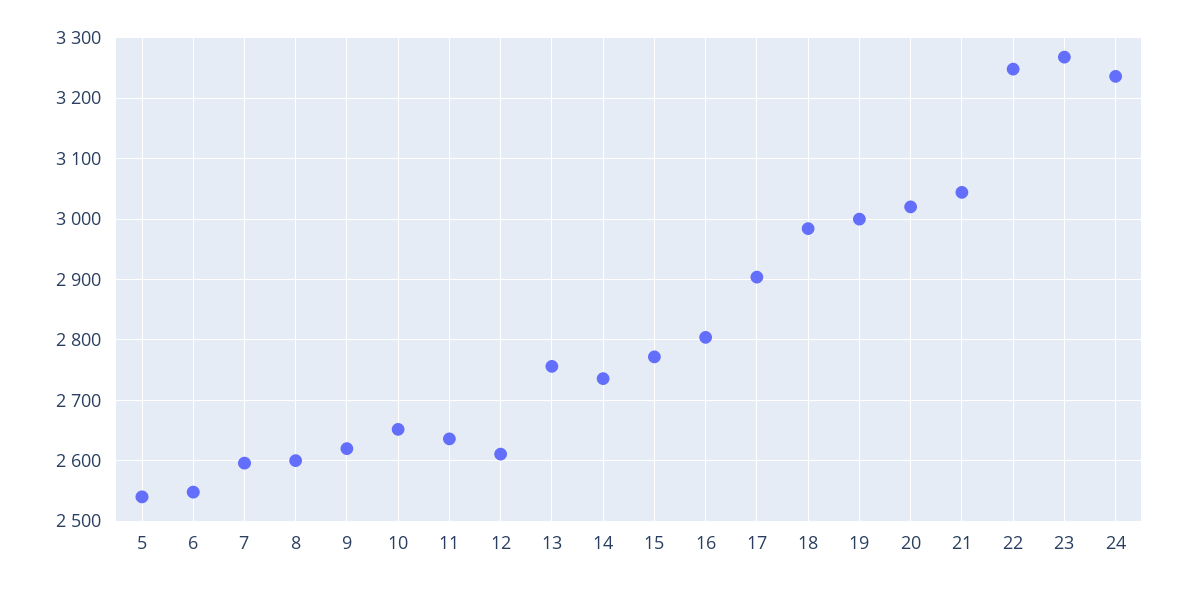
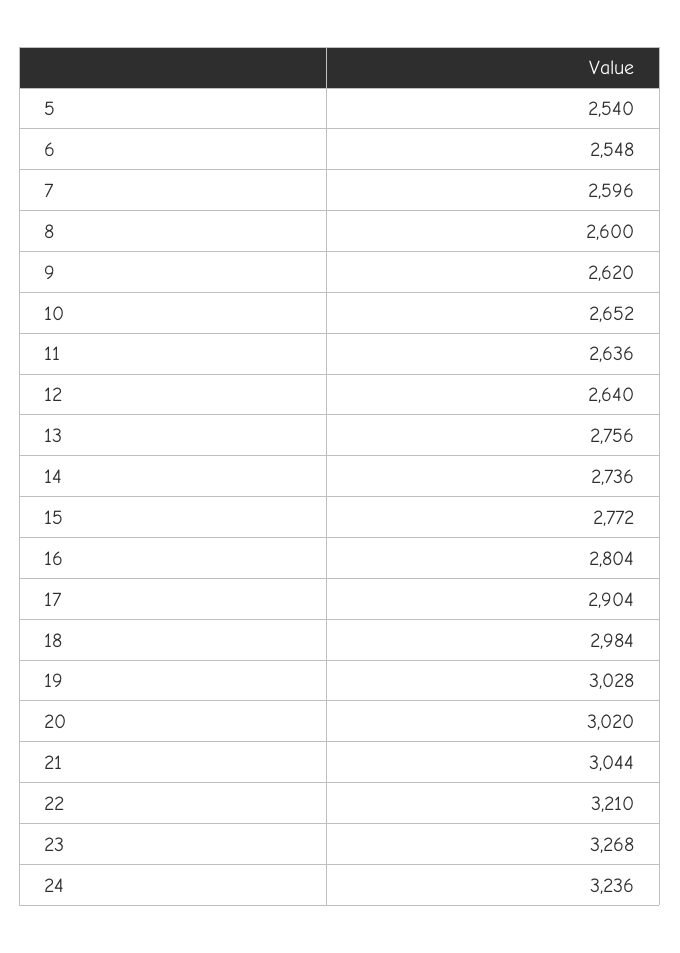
12: 2610 -> 2640
19: 3000 -> 3028
22: 3250 -> 3210

